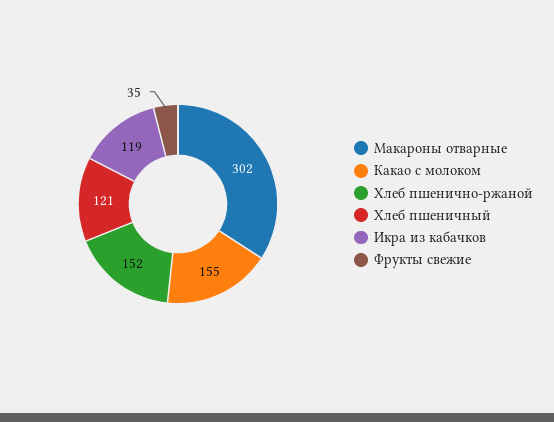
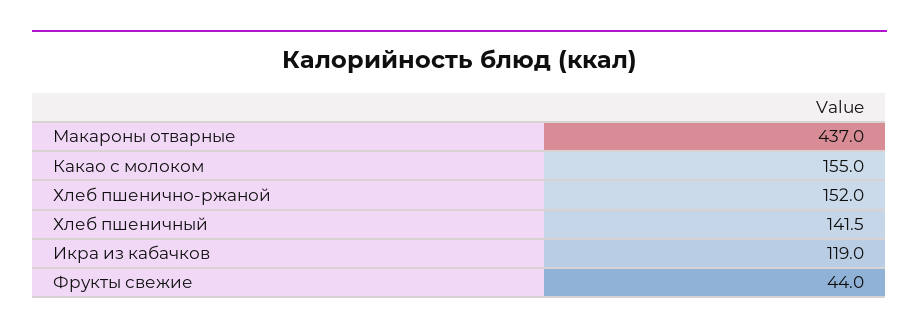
Макароны отварные: 302 -> 437
Хлеб пшеничный: 121 -> 141.5
Фрукты свежие: 35 -> 44

